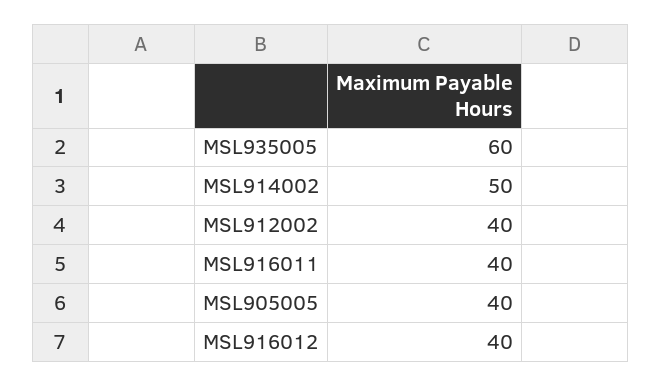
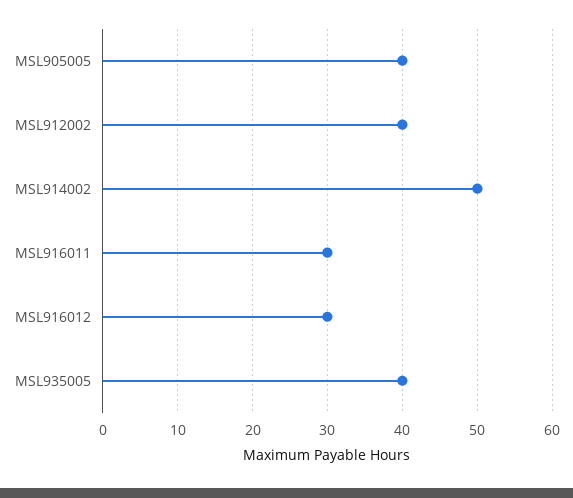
MSL935005: 60 -> 40
MSL916011: 40 -> 30
MSL916012: 40 -> 30

